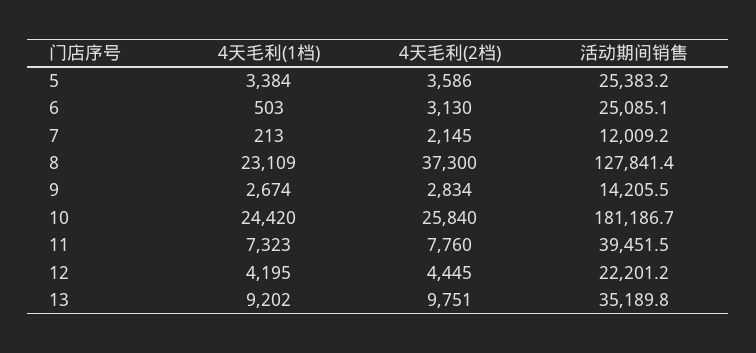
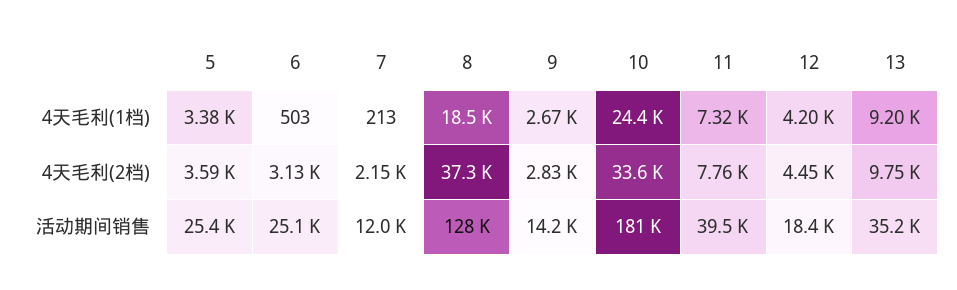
4天毛利(1档), 8: 23109 -> 18500
4天毛利(2档), 10: 25840 -> 33600
活动期间销售, 12: 22201.2 -> 18400

